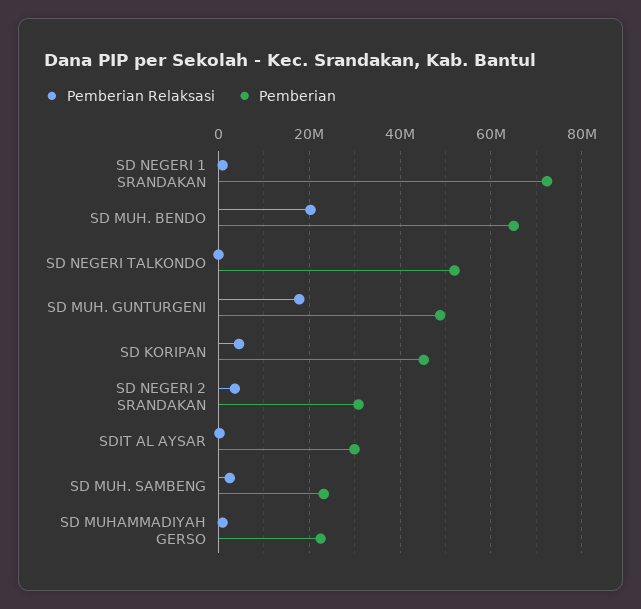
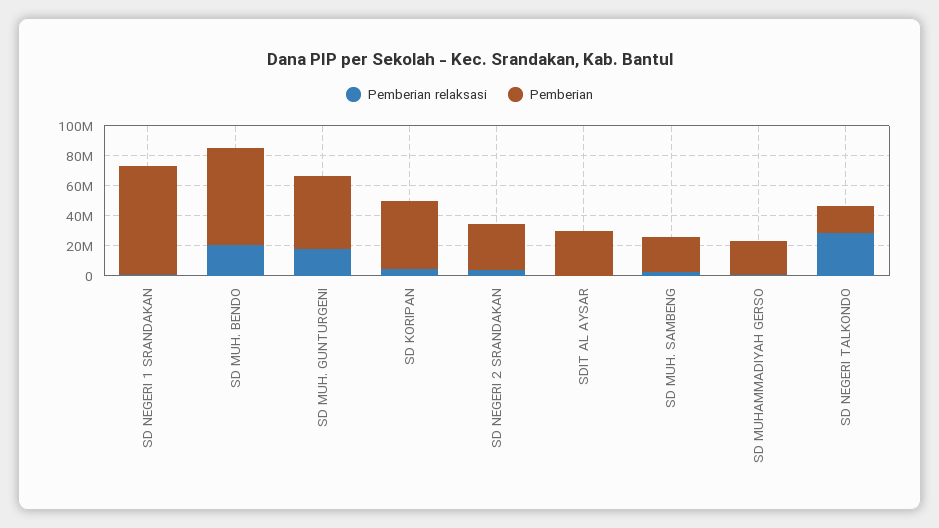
Pemberian Relaksasi, SD NEGERI TALKONDO: 0 -> 30000000
Pemberian, SD NEGERI TALKONDO: 52000000 -> 20000000

